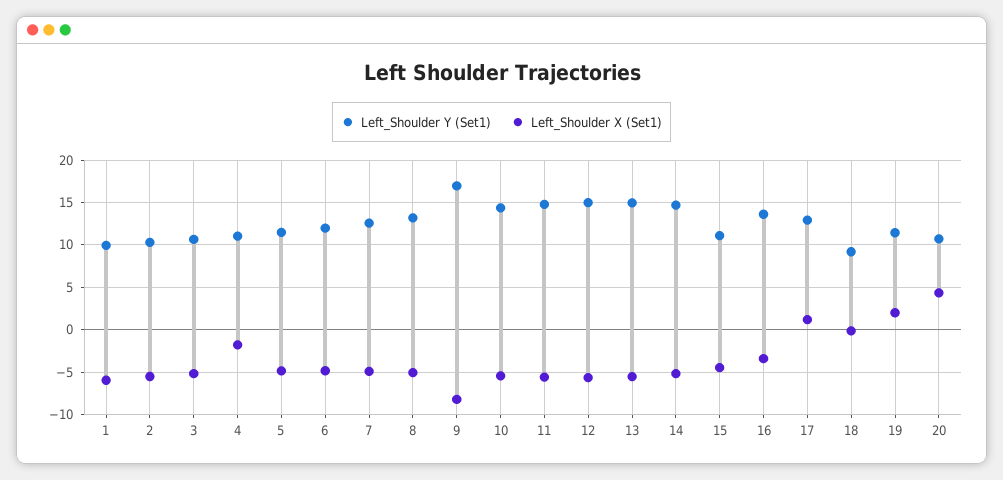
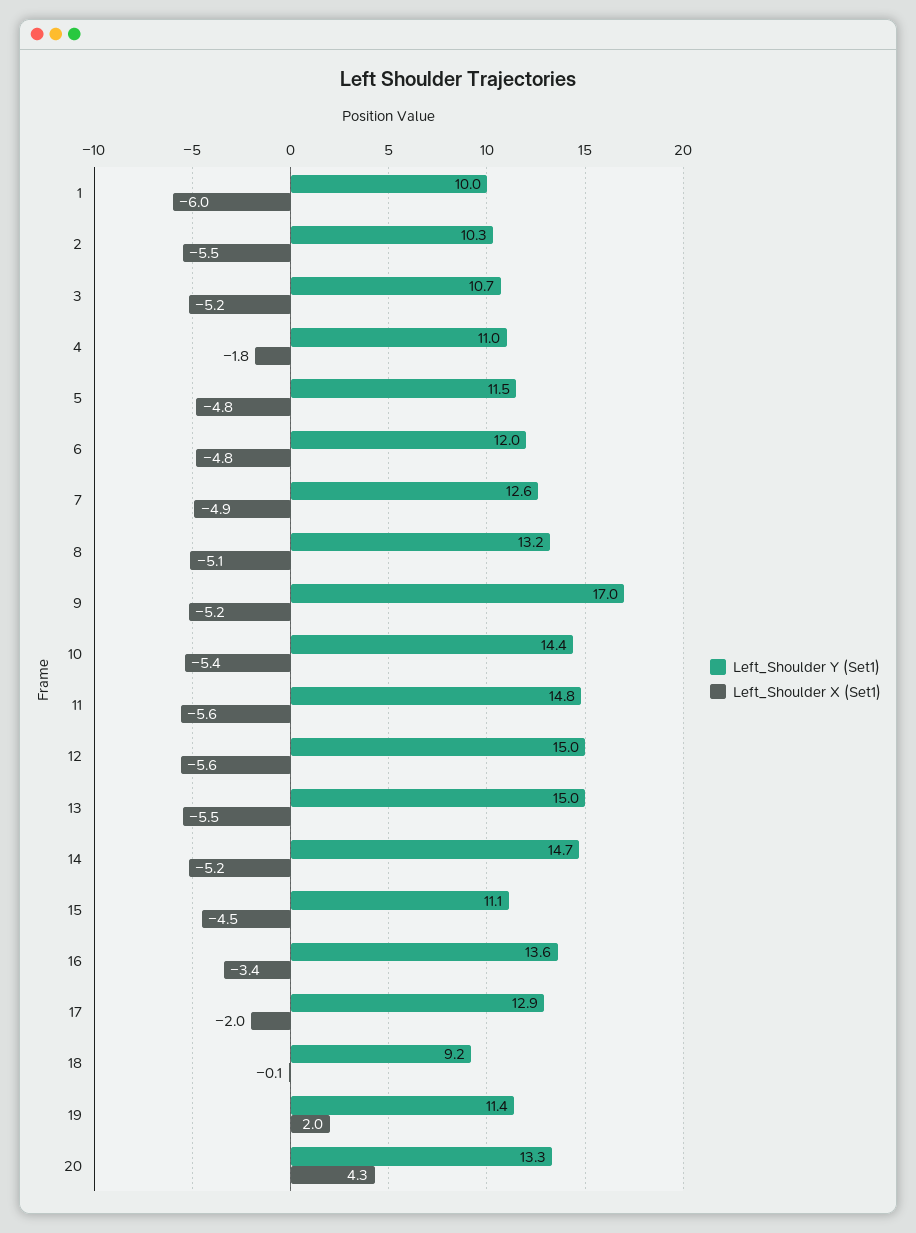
Left_Shoulder X (Set1), 9: -8 -> -5.2
Left_Shoulder X (Set1), 17: 1 -> -2
Left_Shoulder Y (Set1), 20: 11 -> 13.3

